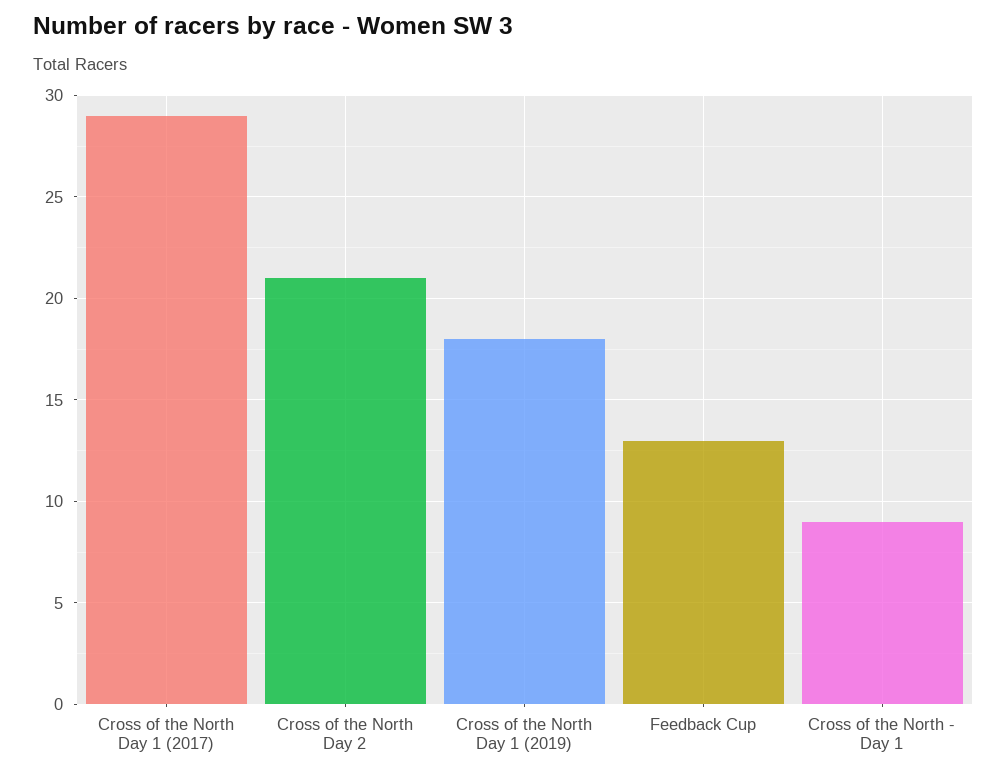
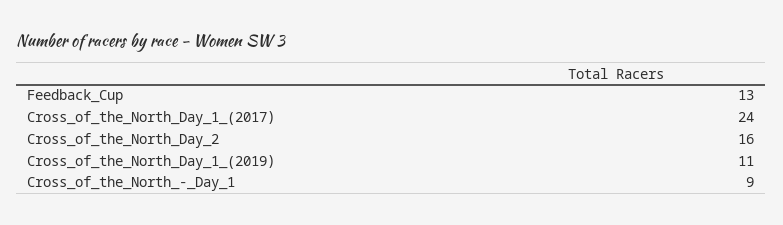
Cross of the North Day 1 (2017): 29 -> 24
Cross of the North Day 2: 21 -> 16
Cross of the North Day 1 (2019): 18 -> 11

